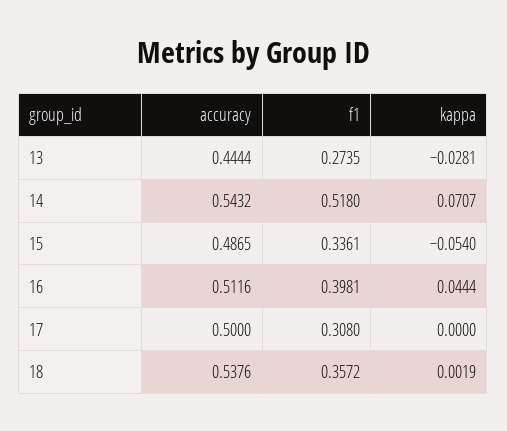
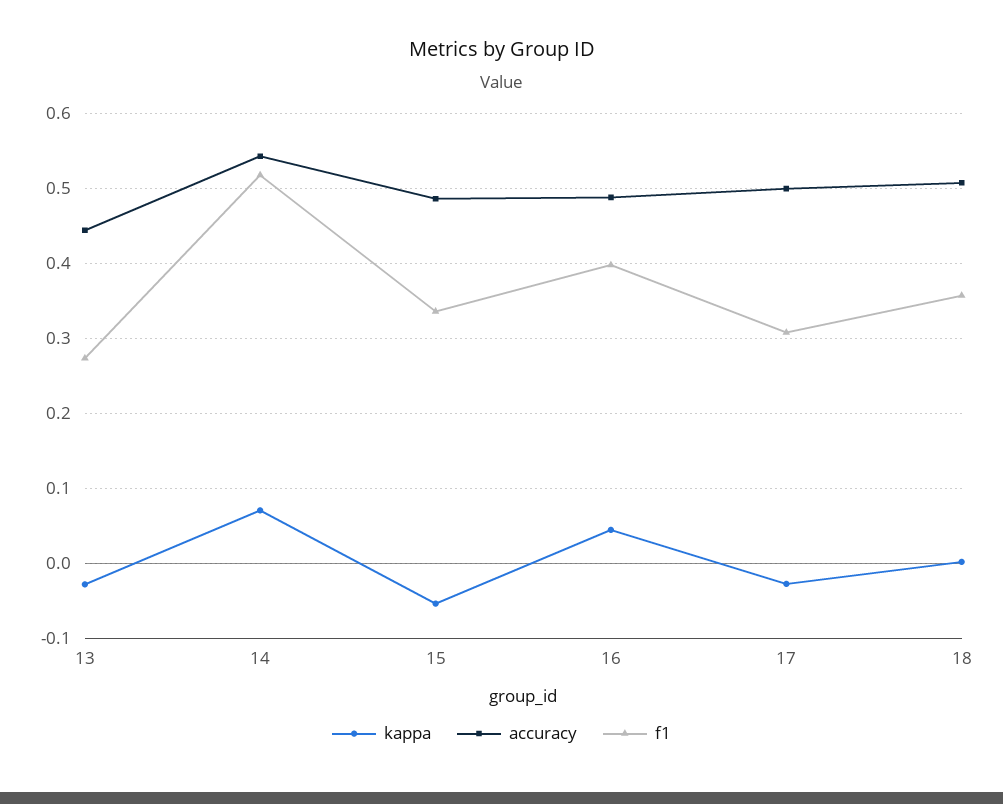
accuracy, 16: 0.5116 -> 0.49
kappa, 17: 0 -> -0.03
accuracy, 18: 0.5376 -> 0.51

